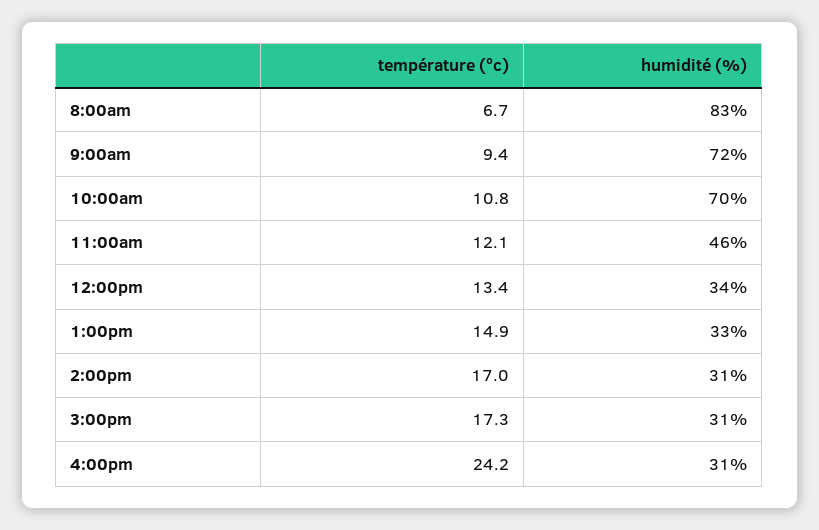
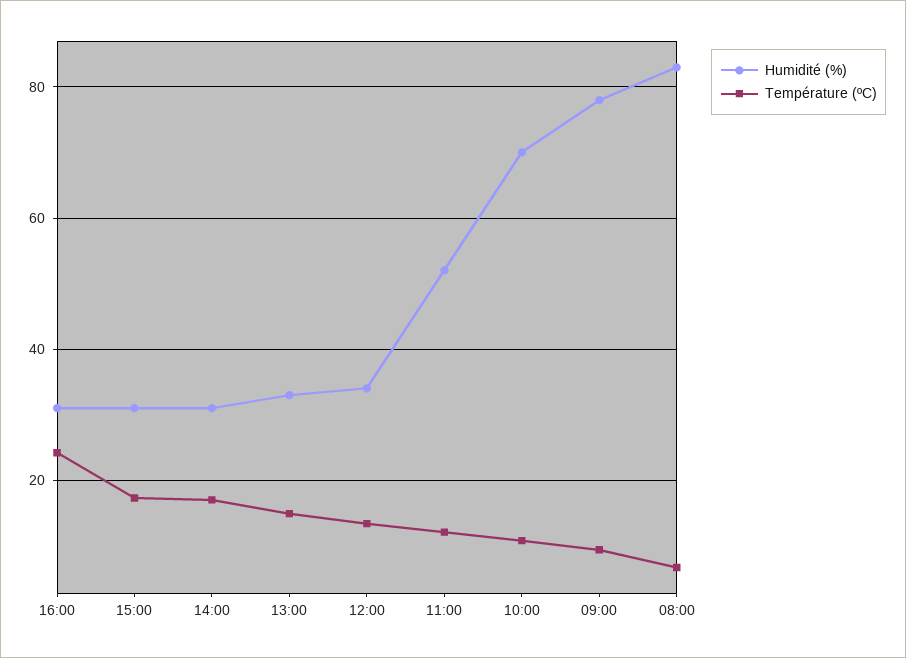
humidité (%), 9:00am: 72 -> 78
humidité (%), 11:00am: 46 -> 52

